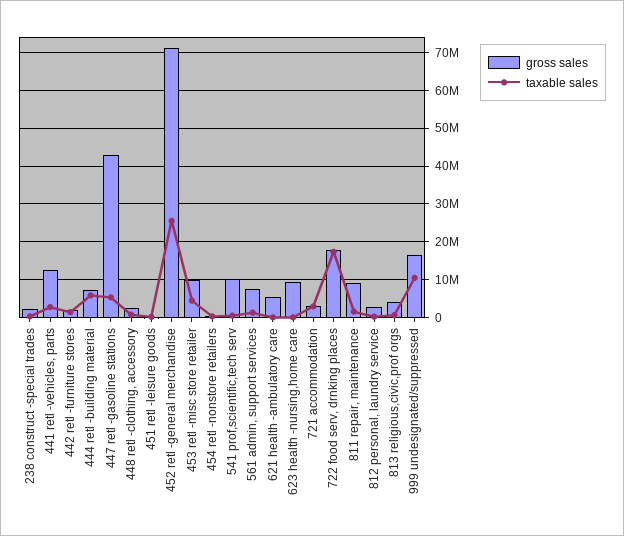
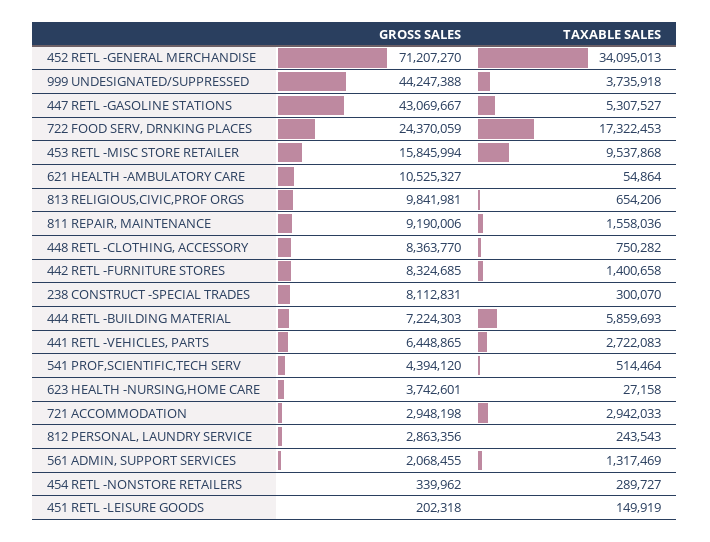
gross sales, 238 construct -special trades: 2000000 -> 8112831
gross sales, 441 retl -vehicles, parts: 12000000 -> 6448865
gross sales, 442 retl -furniture stores: 2000000 -> 8324685
gross sales, 448 retl -clothing, accessory: 2000000 -> 8363770
taxable sales, 452 retl -general merchandise: 26000000 -> 34095013
gross sales, 453 retl -misc store retailer: 10000000 -> 15845994
taxable sales, 453 retl -misc store retailer: 4000000 -> 9537868
gross sales, 541 prof,scientific,tech serv: 10000000 -> 4394120
gross sales, 561 admin, support services: 8000000 -> 2068455
gross sales, 621 health -ambulatory care: 6000000 -> 10525327
gross sales, 623 health -nursing,home care: 10000000 -> 3742601
gross sales, 722 food serv, drnking places: 18000000 -> 24370059
gross sales, 813 religious,civic,prof orgs: 4000000 -> 9841981
gross sales, 999 undesignated/suppressed: 16000000 -> 44247388
taxable sales, 999 undesignated/suppressed: 10000000 -> 3735918

